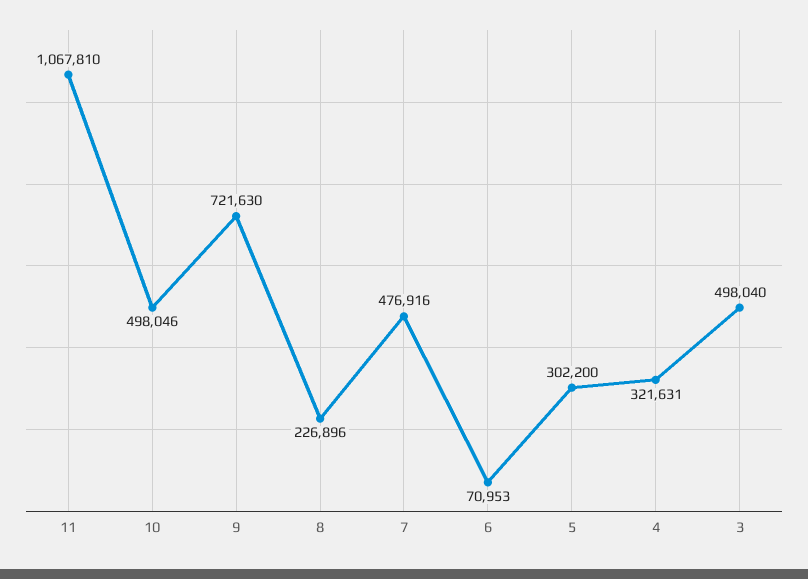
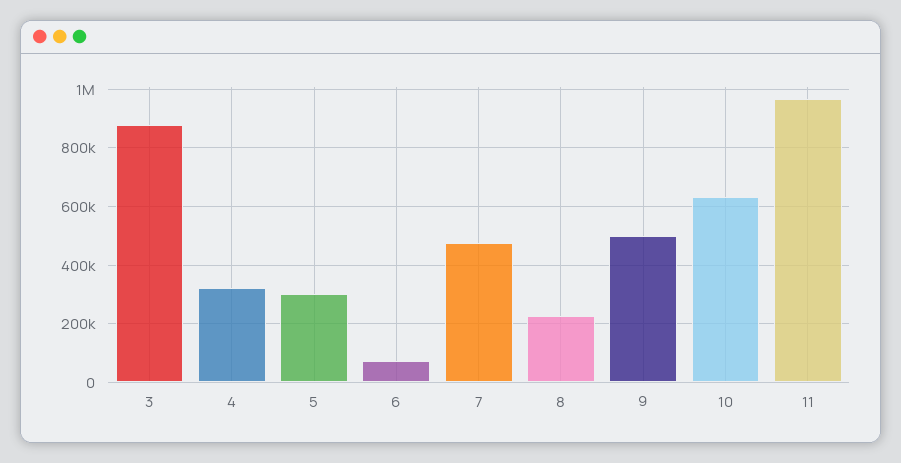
11: 1067810 -> 975000
10: 498046 -> 625000
9: 721630 -> 500000
3: 498040 -> 875000

